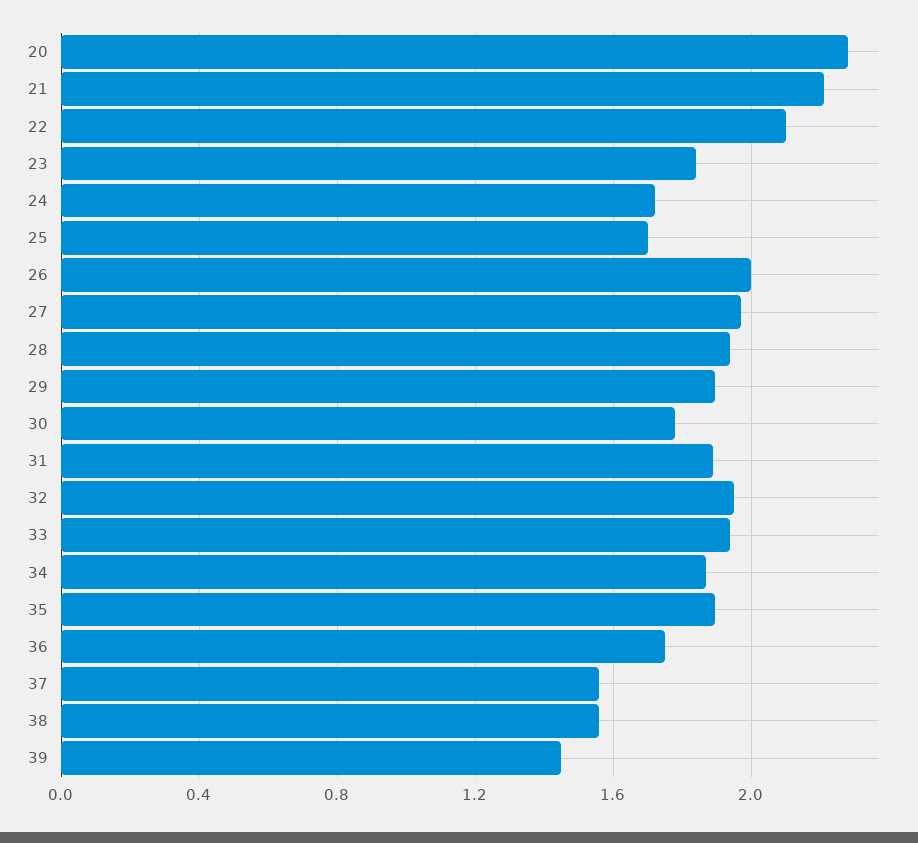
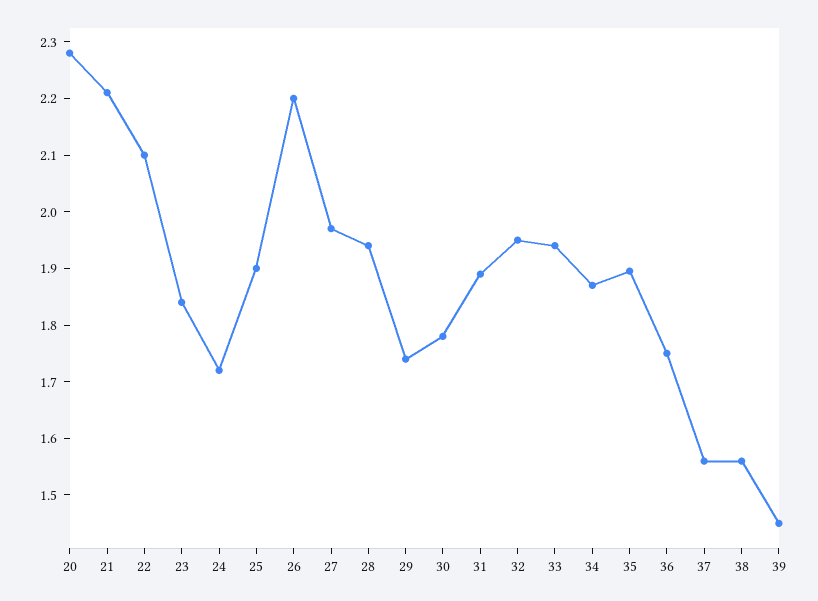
25: 1.7 -> 1.9
26: 2 -> 2.2
29: 1.9 -> 1.74

